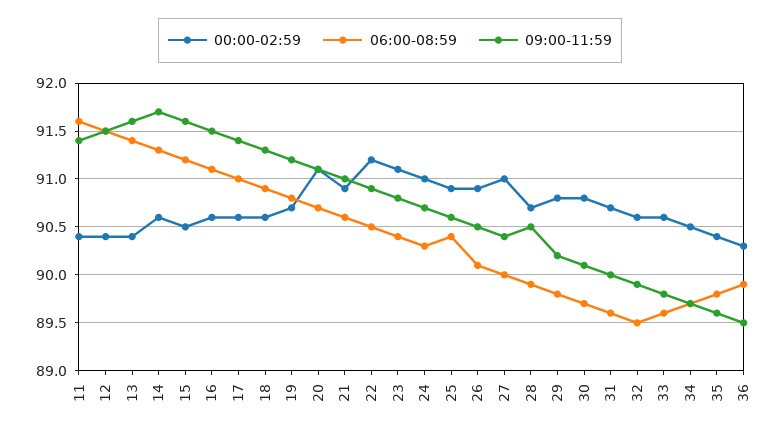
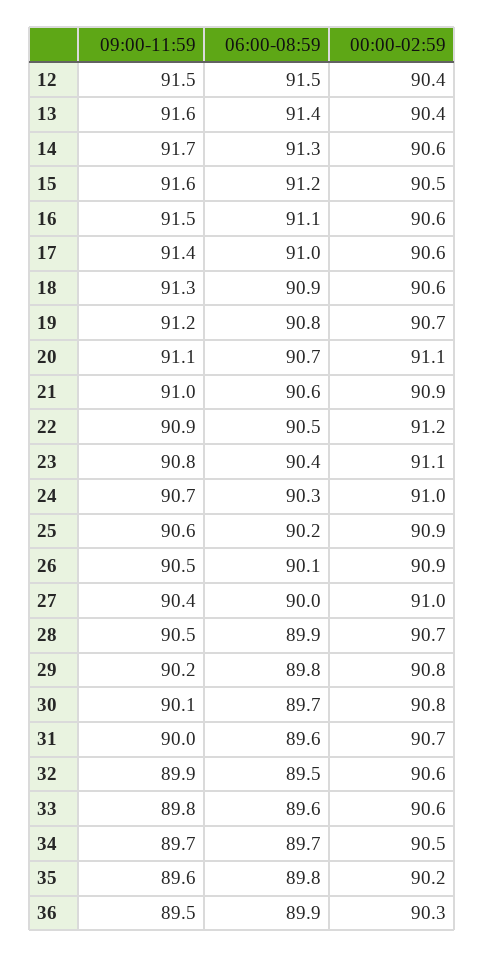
00:00-02:59, 11: 90.4 -> none
06:00-08:59, 11: 91.6 -> none
09:00-11:59, 11: 91.4 -> none
06:00-08:59, 25: 90.4 -> 90.2
00:00-02:59, 35: 90.4 -> 90.2

